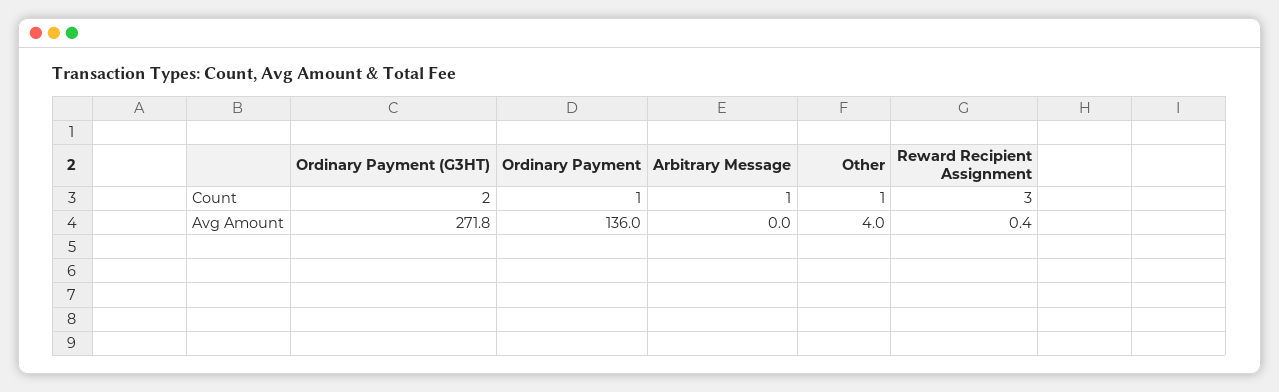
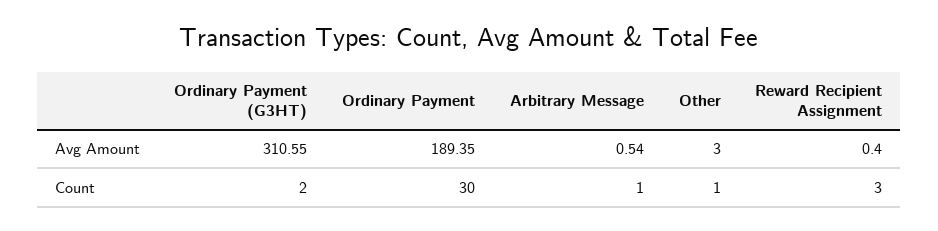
Ordinary Payment, Count: 1 -> 30
Ordinary Payment (G3HT), Avg Amount: 271.8 -> 310.55
Ordinary Payment, Avg Amount: 136 -> 189.35
Arbitrary Message, Avg Amount: 0 -> 0.54
Other, Avg Amount: 4 -> 3

